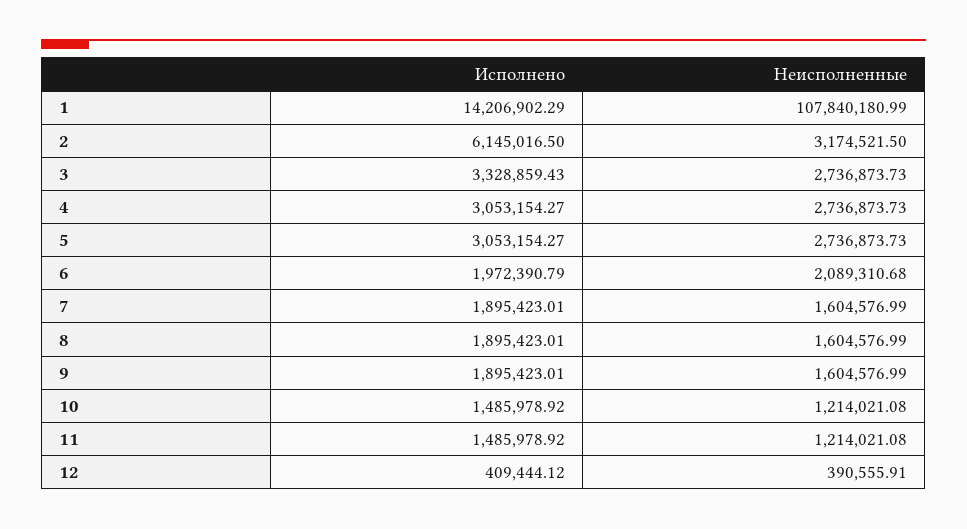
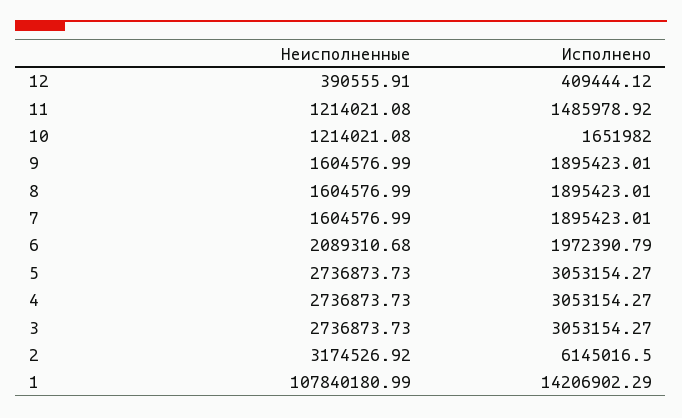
Неисполненные, 2: 3174521.5 -> 3174526.92
Исполнено, 3: 3328859.43 -> 3053154.27
Исполнено, 10: 1485978.92 -> 1651982

